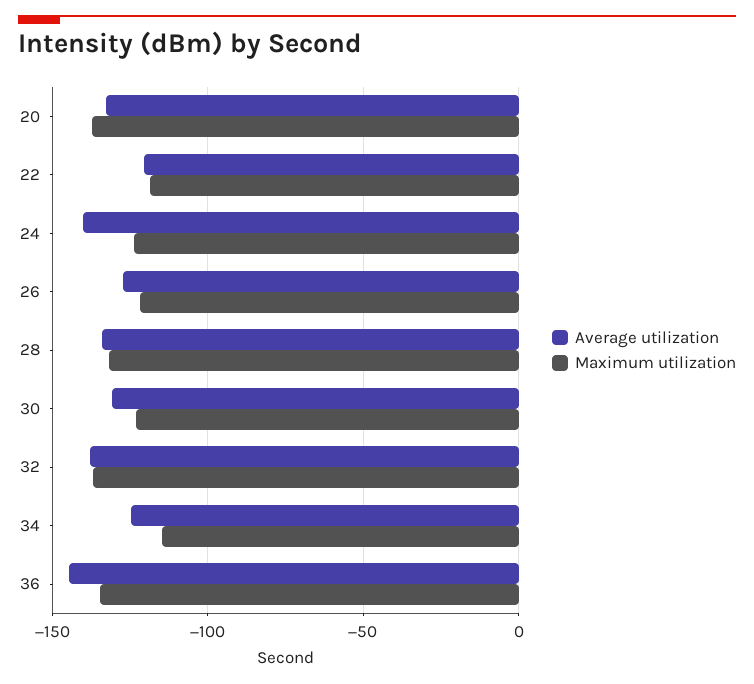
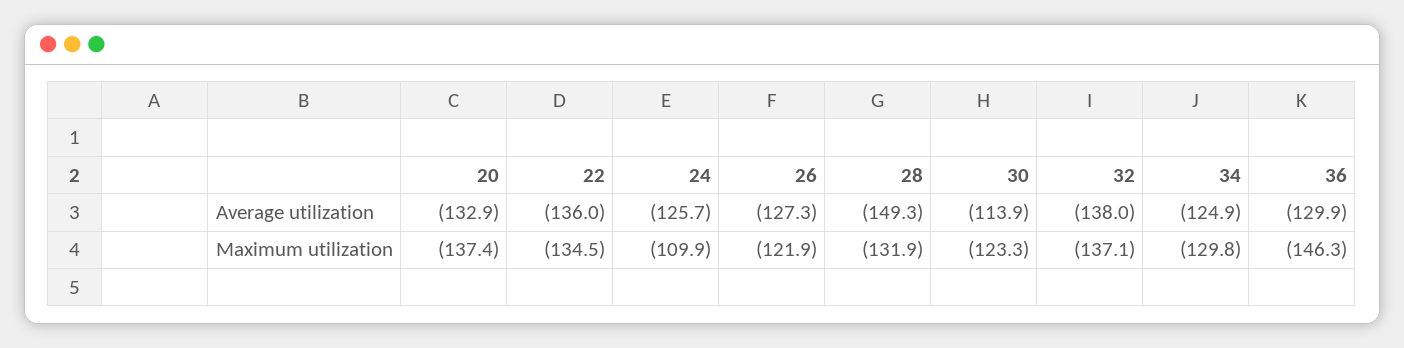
Average utilization, 22: -120 -> -136
Maximum utilization, 22: -120 -> -134.5
Average utilization, 24: -140 -> -125.7
Maximum utilization, 24: -125 -> -109.9
Average utilization, 28: -135 -> -149.3
Average utilization, 30: -130 -> -113.9
Maximum utilization, 34: -115 -> -129.8
Average utilization, 36: -145 -> -129.9
Maximum utilization, 36: -135 -> -146.3

